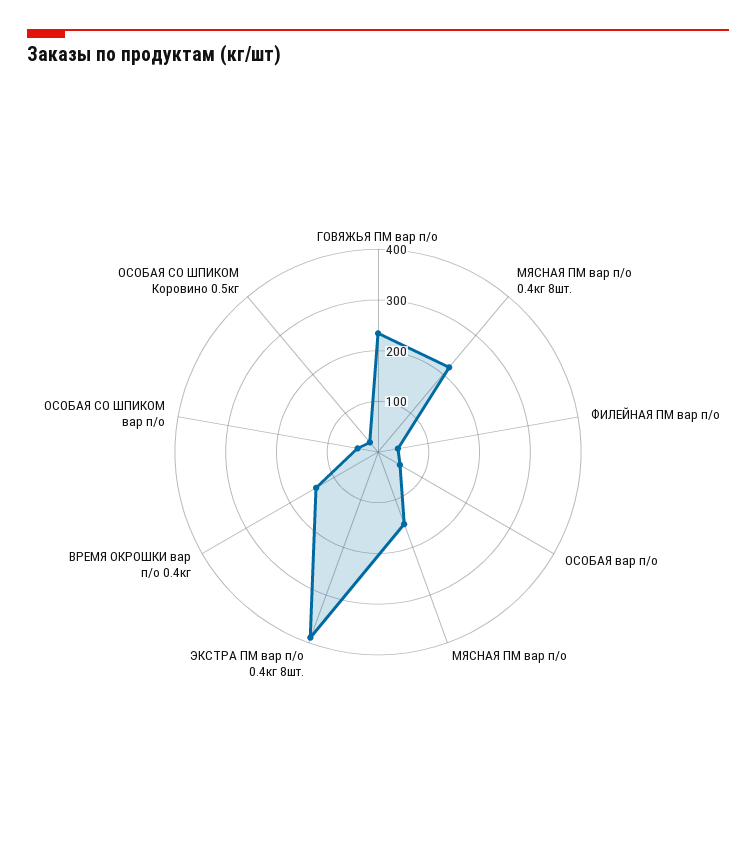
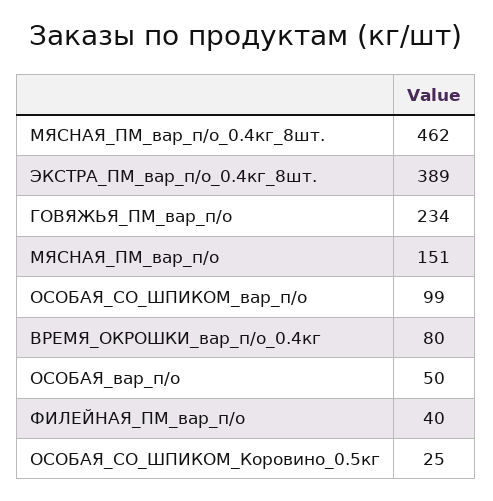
МЯСНАЯ ПМ вар п/о 0.4кг 8шт.: 220 -> 462
ВРЕМЯ ОКРОШКИ вар п/о 0.4кг: 140 -> 80
ОСОБАЯ СО ШПИКОМ вар п/о: 40 -> 99

